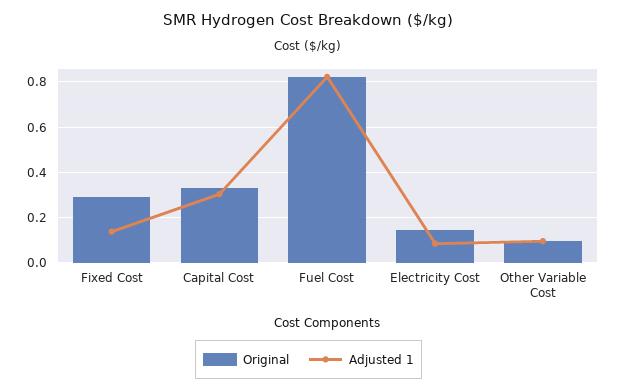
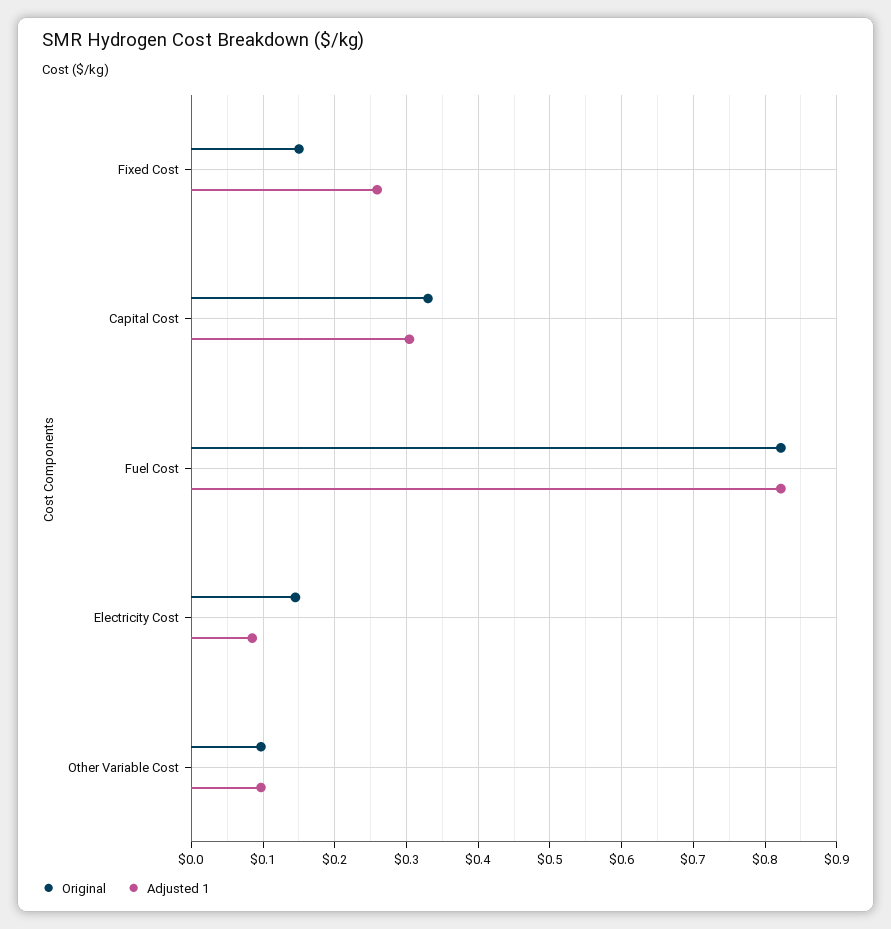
Original, Fixed Cost: 0.3 -> 0.15
Adjusted 1, Fixed Cost: 0.15 -> 0.26

